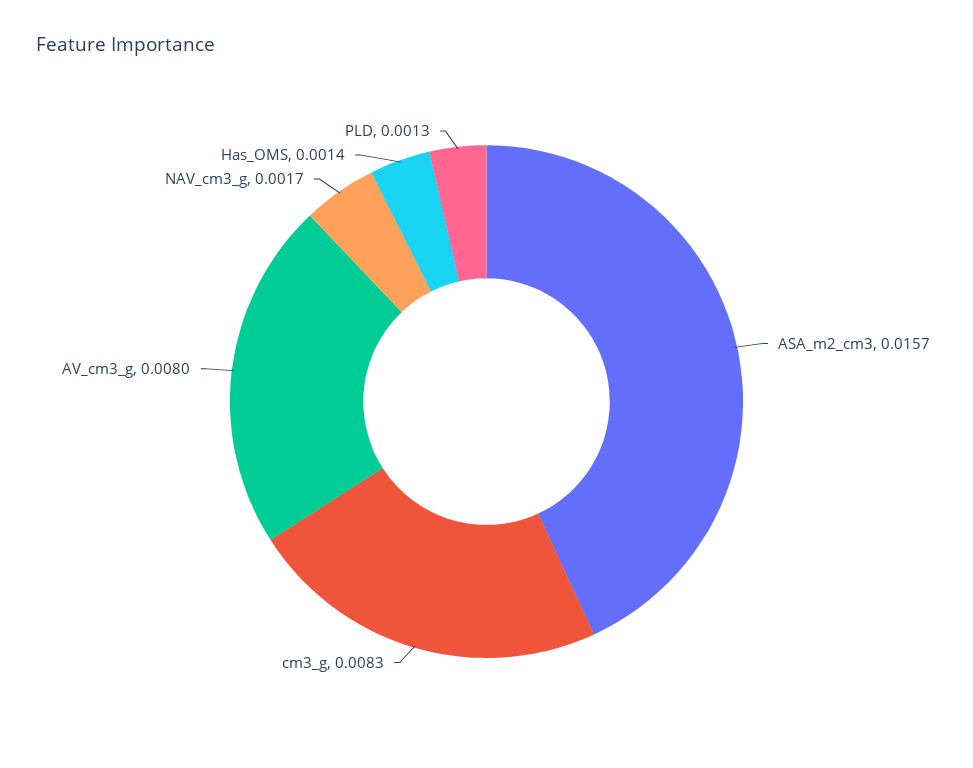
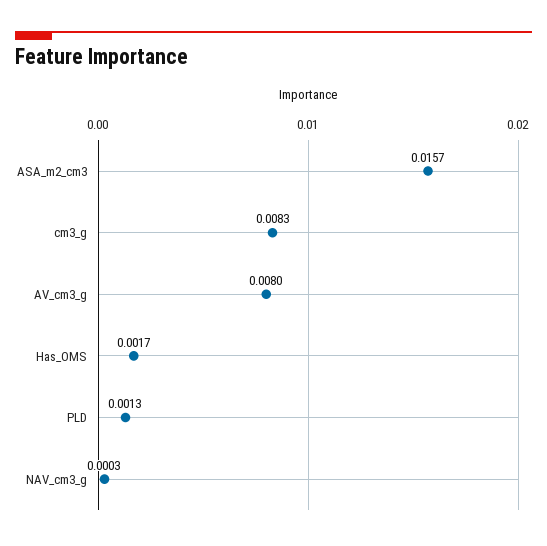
NAV_cm3_g: 0.0017 -> 0.0003
Has_OMS: 0.0014 -> 0.0017

